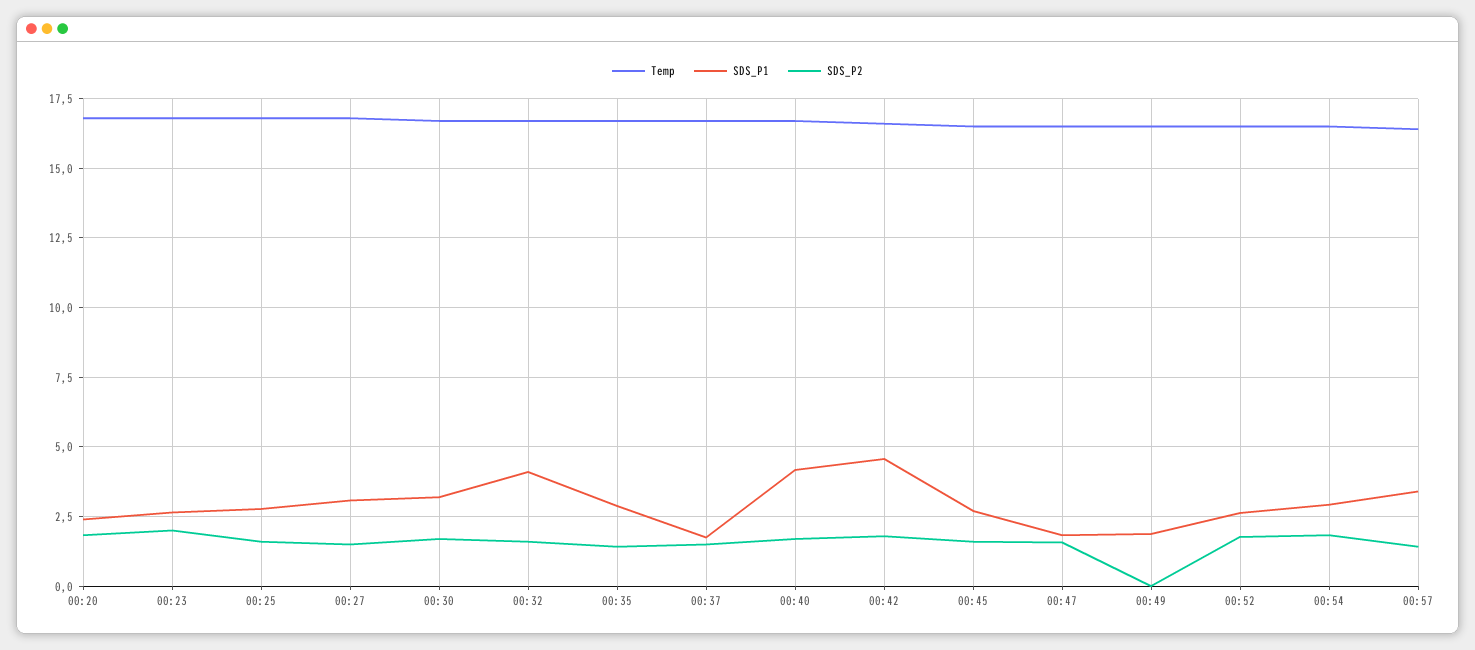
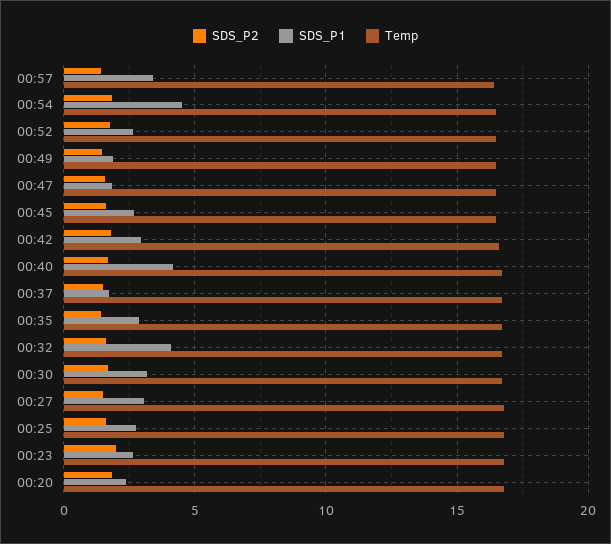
SDS_P1, 00:42: 4.5 -> 3
SDS_P2, 00:49: 0 -> 1.5
SDS_P1, 00:54: 3 -> 4.5

